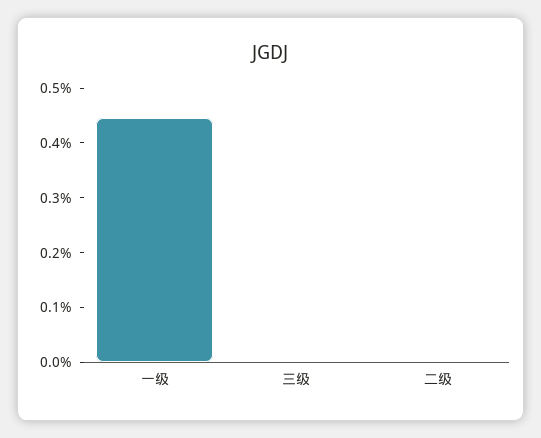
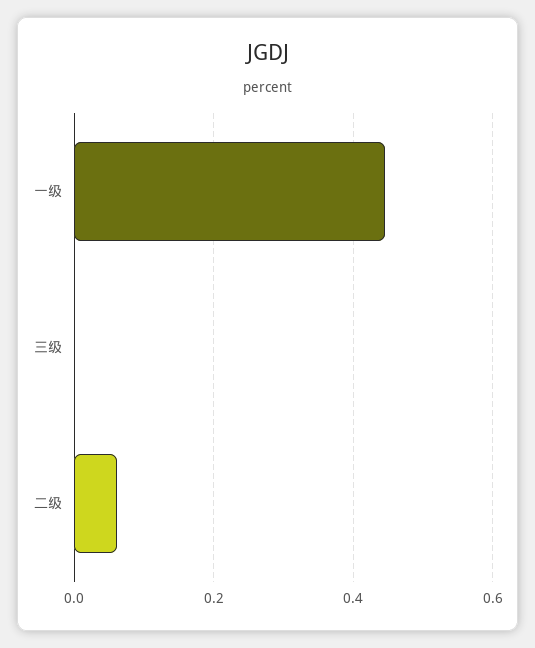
二级: 0 -> 0.06

